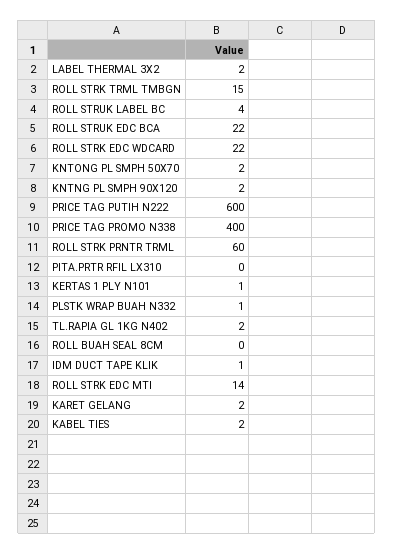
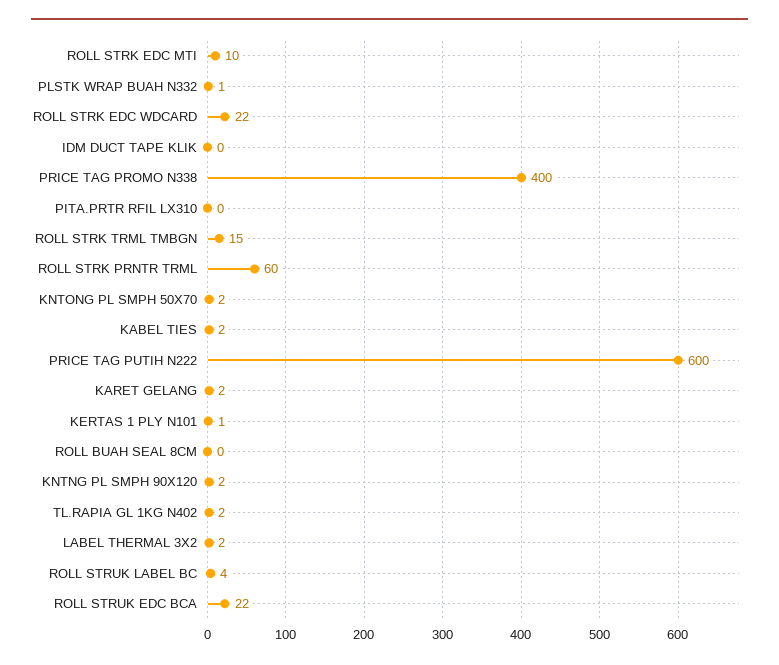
IDM DUCT TAPE KLIK: 1 -> 0
ROLL STRK EDC MTI: 14 -> 10

